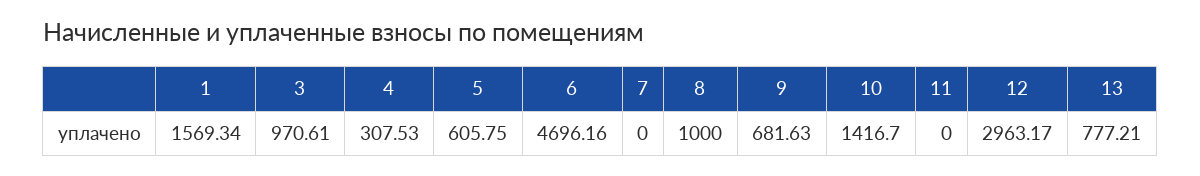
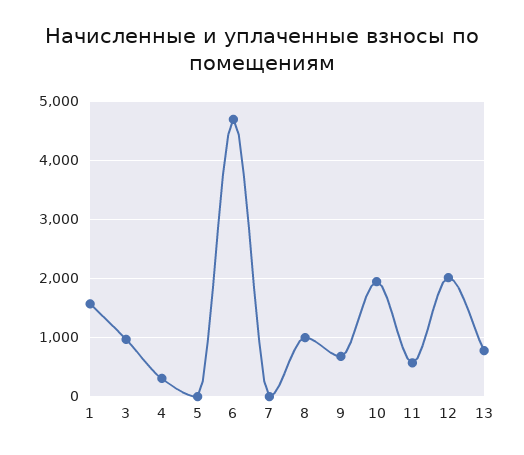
5: 605.75 -> 0
10: 1416.7 -> 2000
11: 0 -> 600
12: 2963.17 -> 2000

